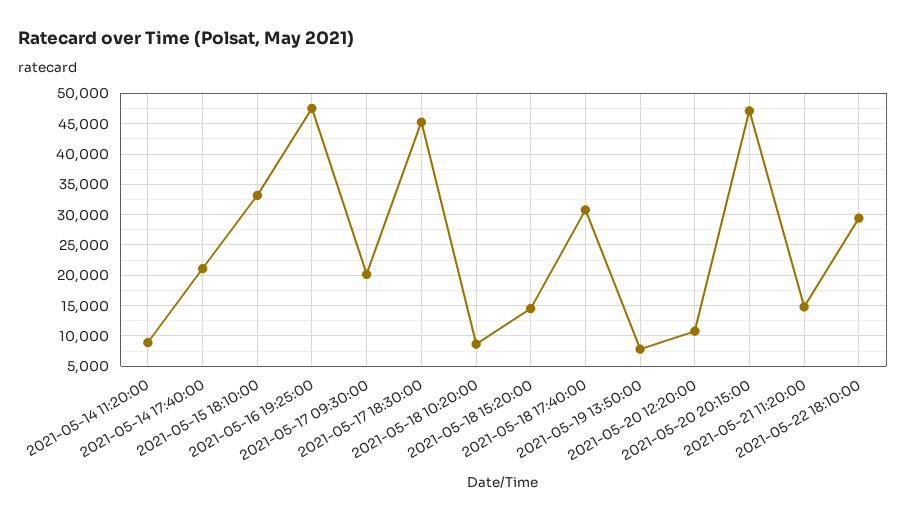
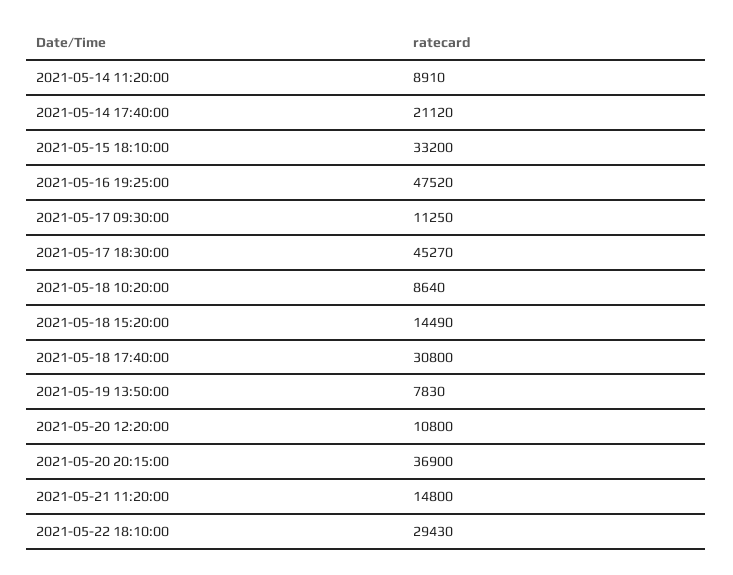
2021-05-17 09:30:00: 20000 -> 11250
2021-05-20 20:15:00: 47000 -> 36900

